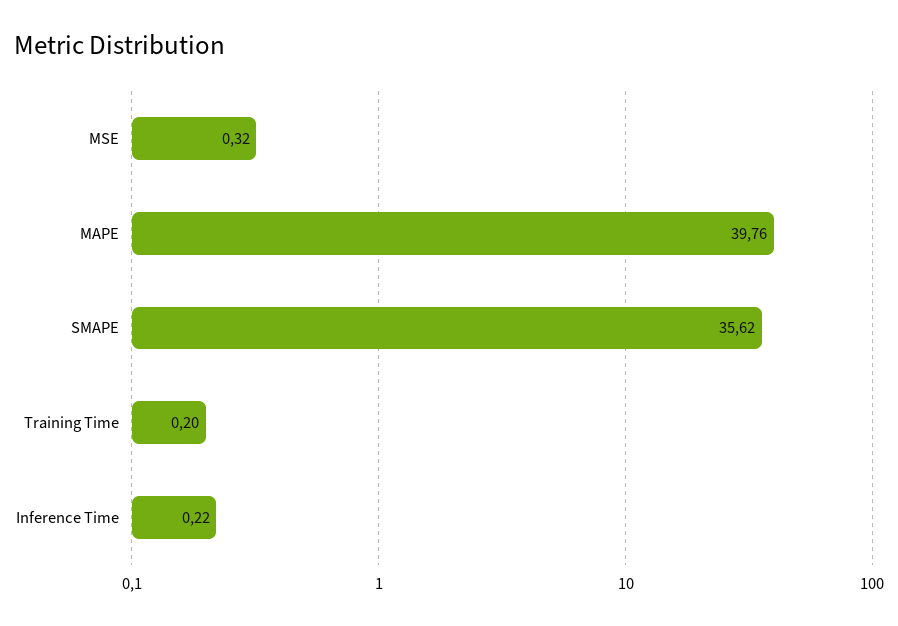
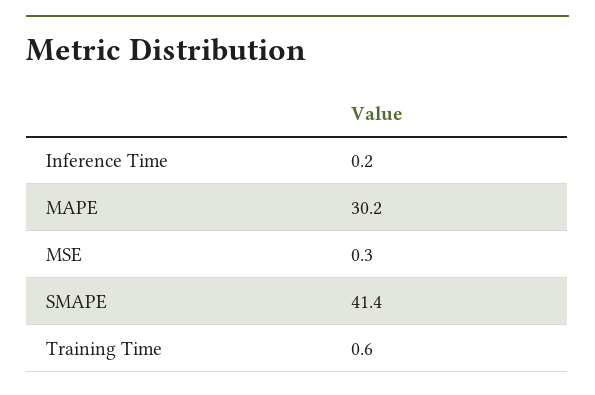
MAPE: 39.76 -> 30.2
SMAPE: 35.62 -> 41.4
Training Time: 0.2 -> 0.6

